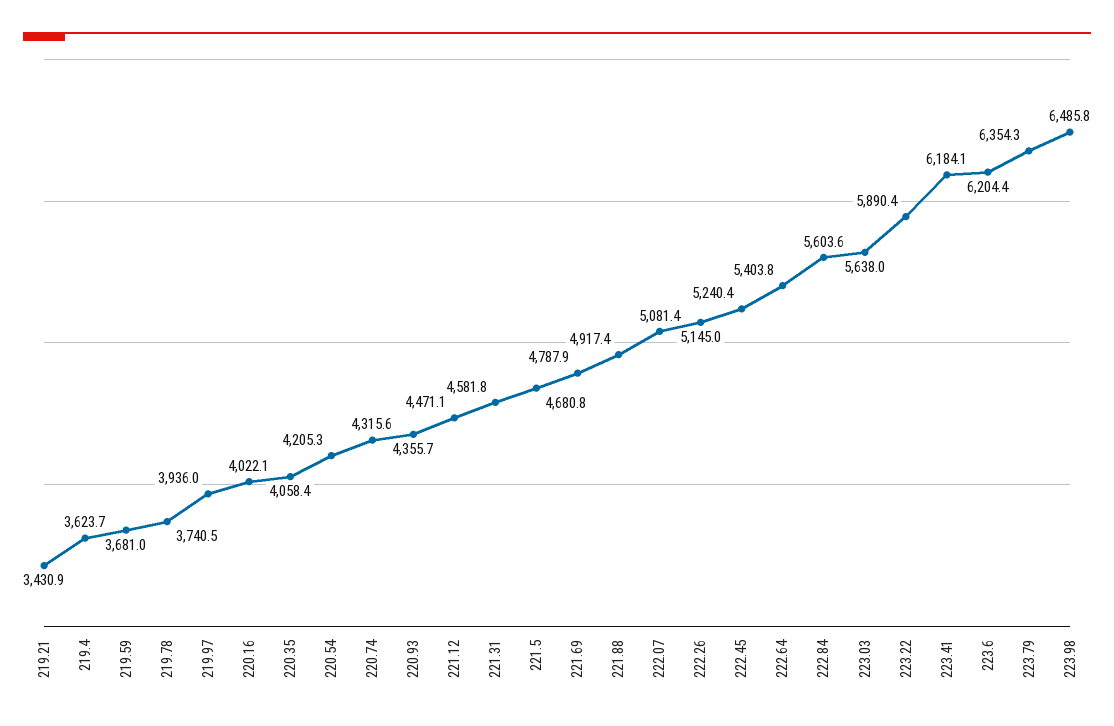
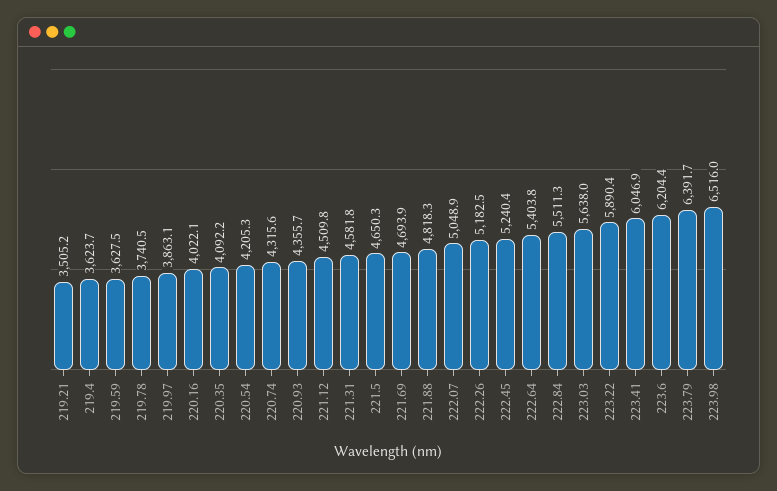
219.21: 3430.9 -> 3505.2
219.59: 3681 -> 3627.5
219.97: 3936 -> 3863.1
220.35: 4058.4 -> 4092.2
221.12: 4471.1 -> 4509.8
221.5: 4680.8 -> 4650.3
221.69: 4787.9 -> 4693.9
221.88: 4917.4 -> 4818.3
222.07: 5081.4 -> 5048.9
222.26: 5145 -> 5182.5
222.84: 5603.6 -> 5511.3
223.41: 6184.1 -> 6046.9
223.79: 6354.3 -> 6391.7
223.98: 6485.8 -> 6516

